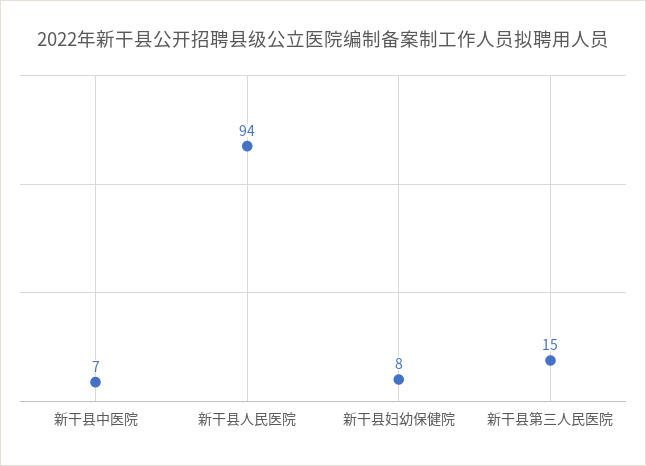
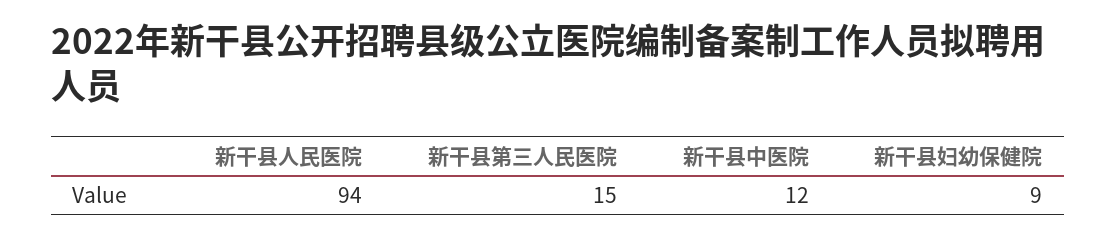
新干县中医院: 7 -> 12
新干县妇幼保健院: 8 -> 9

